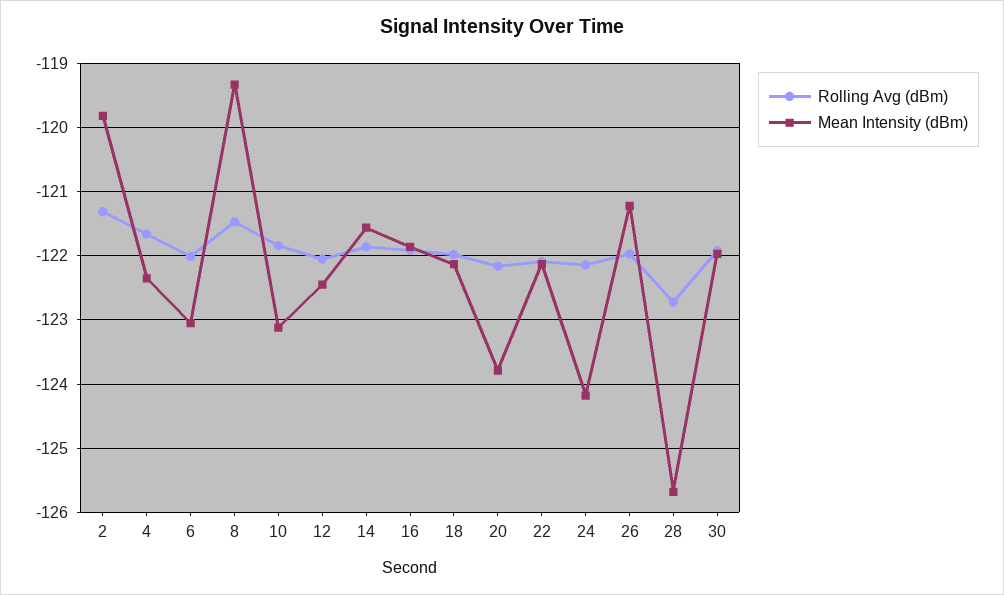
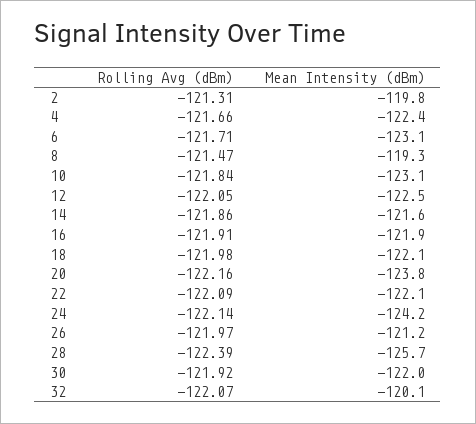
Rolling Avg (dBm), 6: -122 -> -121.71
Rolling Avg (dBm), 28: -122.7 -> -122.39
Rolling Avg (dBm), 32: none -> -122.07
Mean Intensity (dBm), 32: none -> -120.1

